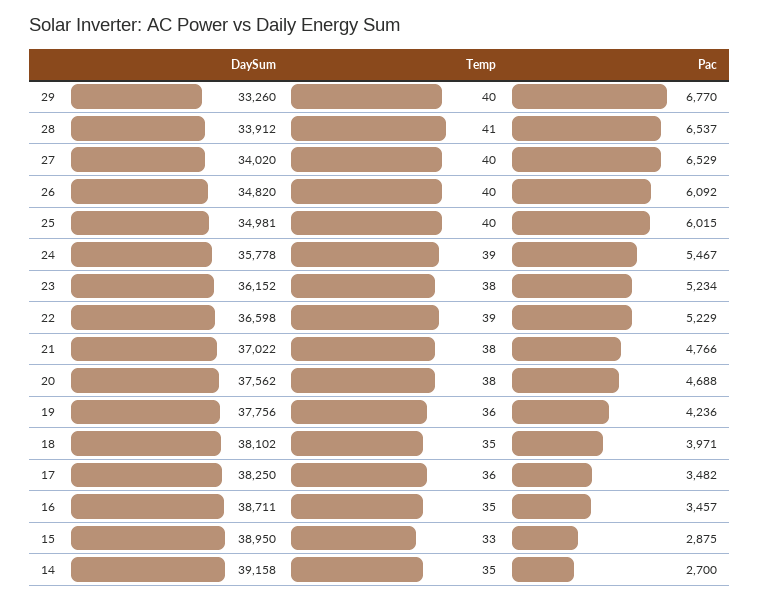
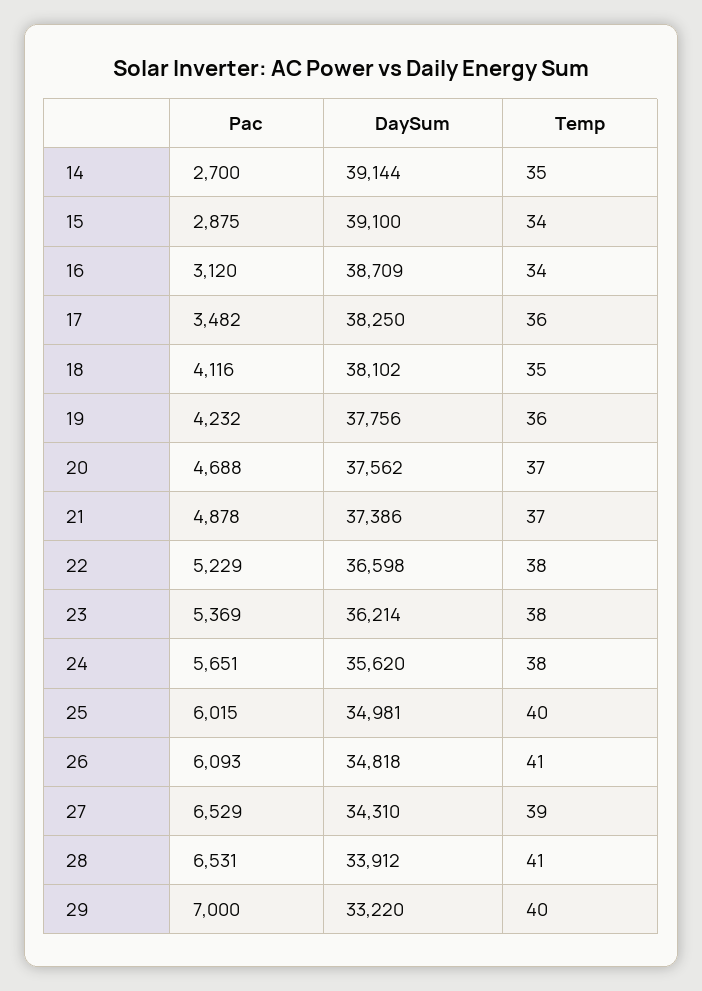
DaySum, 29: 33260 -> 33220
Pac, 29: 6770 -> 7000
Pac, 28: 6537 -> 6531
DaySum, 27: 34020 -> 34310
Temp, 27: 40 -> 39
DaySum, 26: 34820 -> 34818
Temp, 26: 40 -> 41
Pac, 26: 6092 -> 6093
DaySum, 24: 35778 -> 35620
Temp, 24: 39 -> 38
Pac, 24: 5467 -> 5651
DaySum, 23: 36152 -> 36214
Pac, 23: 5234 -> 5369
Temp, 22: 39 -> 38
DaySum, 21: 37022 -> 37386
Temp, 21: 38 -> 37
Pac, 21: 4766 -> 4878
Temp, 20: 38 -> 37
Pac, 19: 4236 -> 4232
Pac, 18: 3971 -> 4116
DaySum, 16: 38711 -> 38709
Temp, 16: 35 -> 34
Pac, 16: 3457 -> 3120
DaySum, 15: 38950 -> 39100
Temp, 15: 33 -> 34
DaySum, 14: 39158 -> 39144

